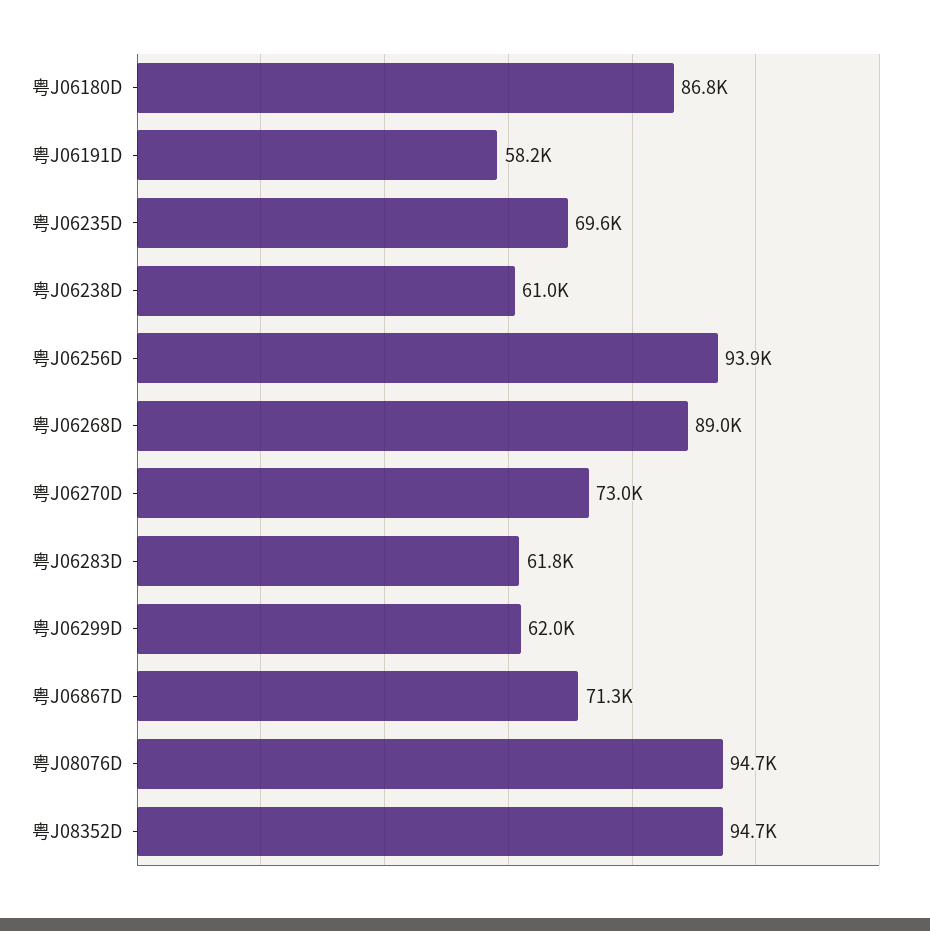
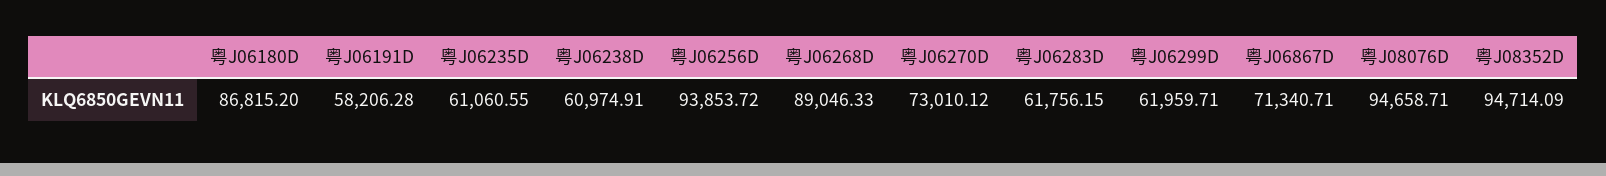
粤J06235D: 69600 -> 61060.55

